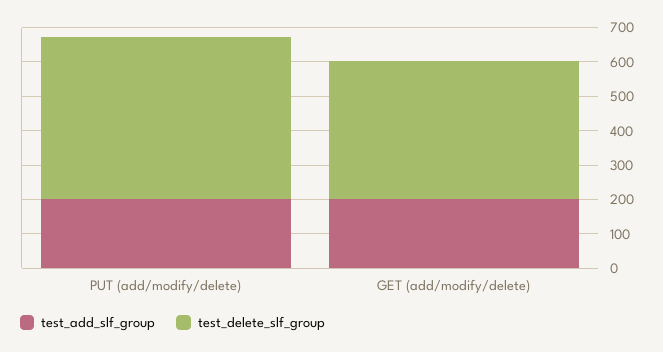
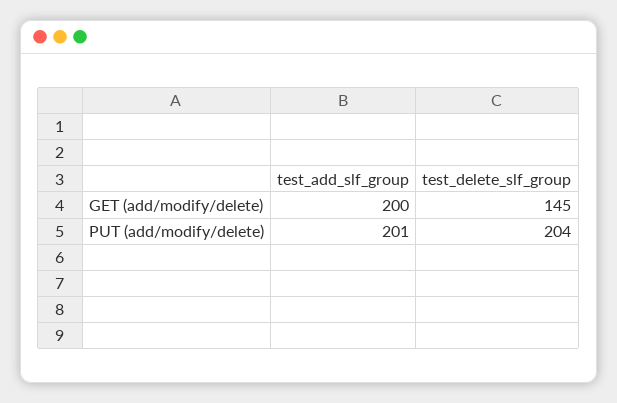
test_delete_slf_group, PUT (add/modify/delete): 475 -> 204
test_delete_slf_group, GET (add/modify/delete): 400 -> 145

